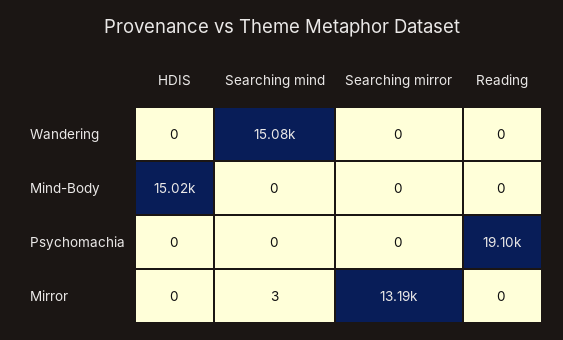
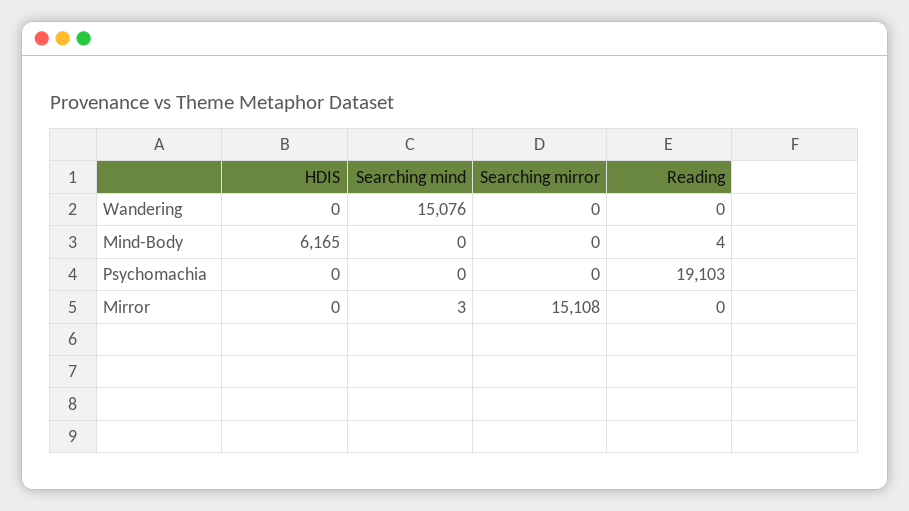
HDIS, Mind-Body: 15020 -> 6165
Reading, Mind-Body: 0 -> 4
Searching mirror, Mirror: 13190 -> 15108

